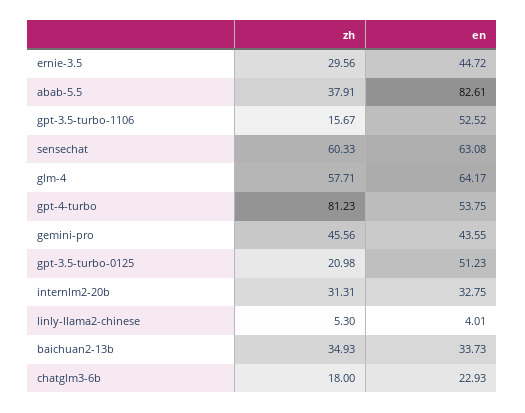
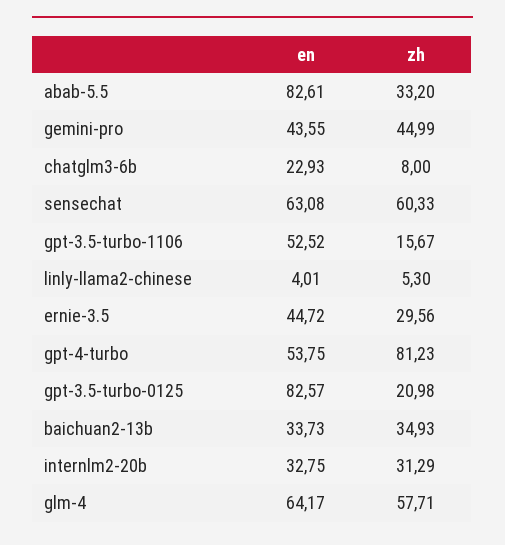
zh, abab-5.5: 37.91 -> 33.2
zh, gemini-pro: 45.56 -> 44.99
en, gpt-3.5-turbo-0125: 51.23 -> 82.57
zh, internlm2-20b: 31.31 -> 31.29
zh, chatglm3-6b: 18 -> 8

